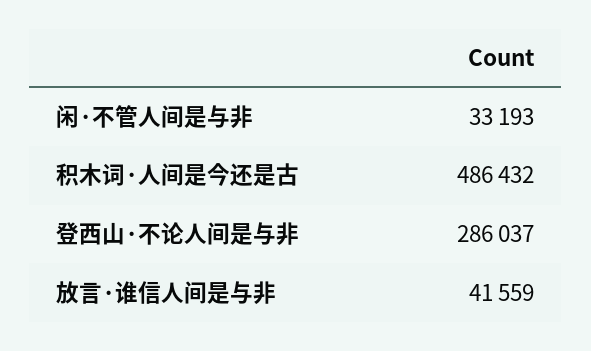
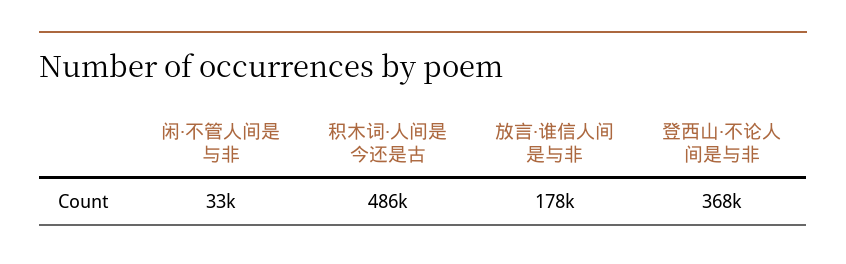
登西山·不论人间是与非: 286037 -> 368000
放言·谁信人间是与非: 41559 -> 178000

